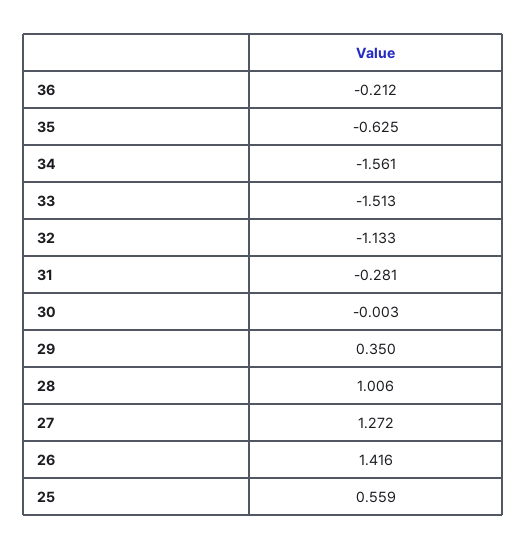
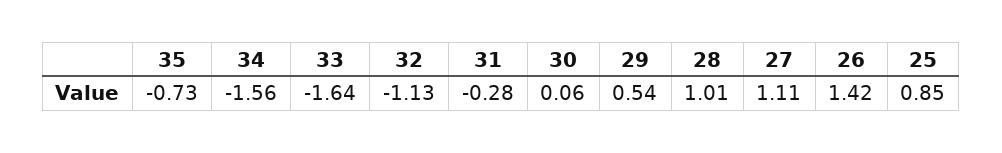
36: -0.212 -> none
35: -0.625 -> -0.73
33: -1.513 -> -1.64
30: -0.003 -> 0.06
29: 0.35 -> 0.54
27: 1.272 -> 1.11
25: 0.559 -> 0.85

